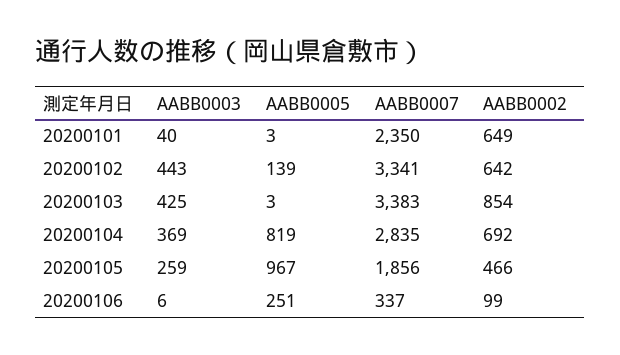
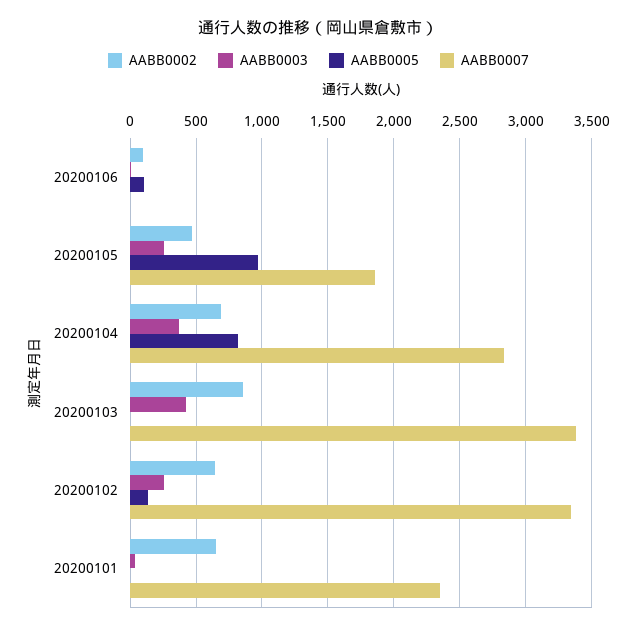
AABB0003, 20200102: 443 -> 250
AABB0005, 20200106: 251 -> 100
AABB0007, 20200106: 337 -> 0

